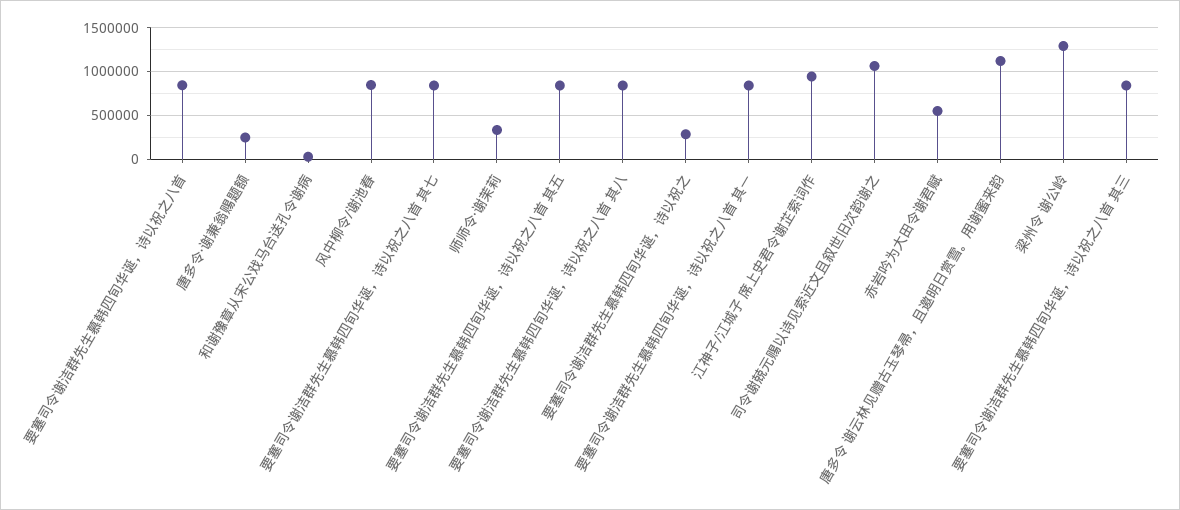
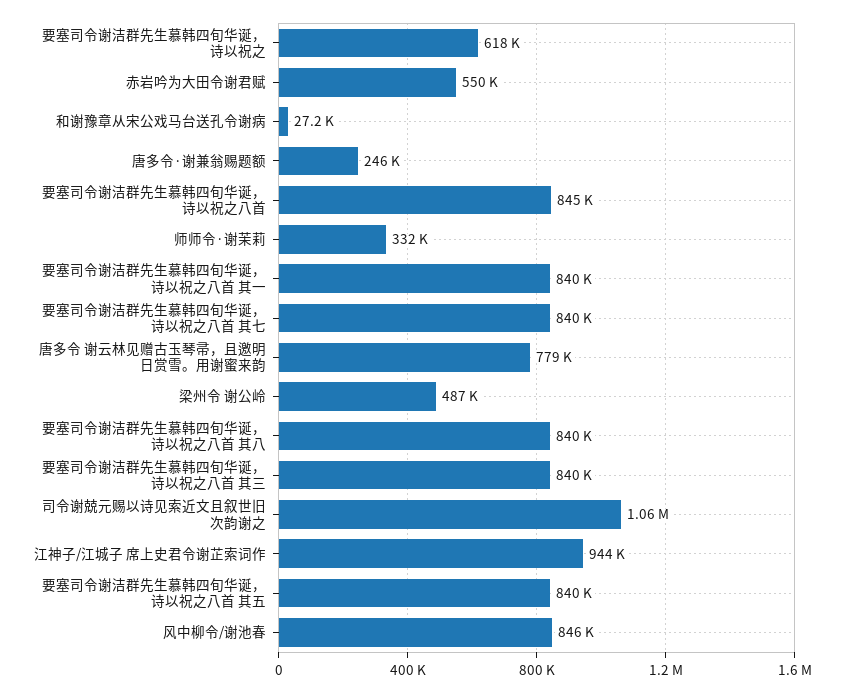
要塞司令谢洁群先生慕韩四旬华诞，诗以祝之: 300000 -> 618000
唐多令 谢云林见赠古玉琴帚，且邀明日赏雪。用谢蜜来韵: 1100000 -> 779000
梁州令 谢公岭: 1300000 -> 487000

